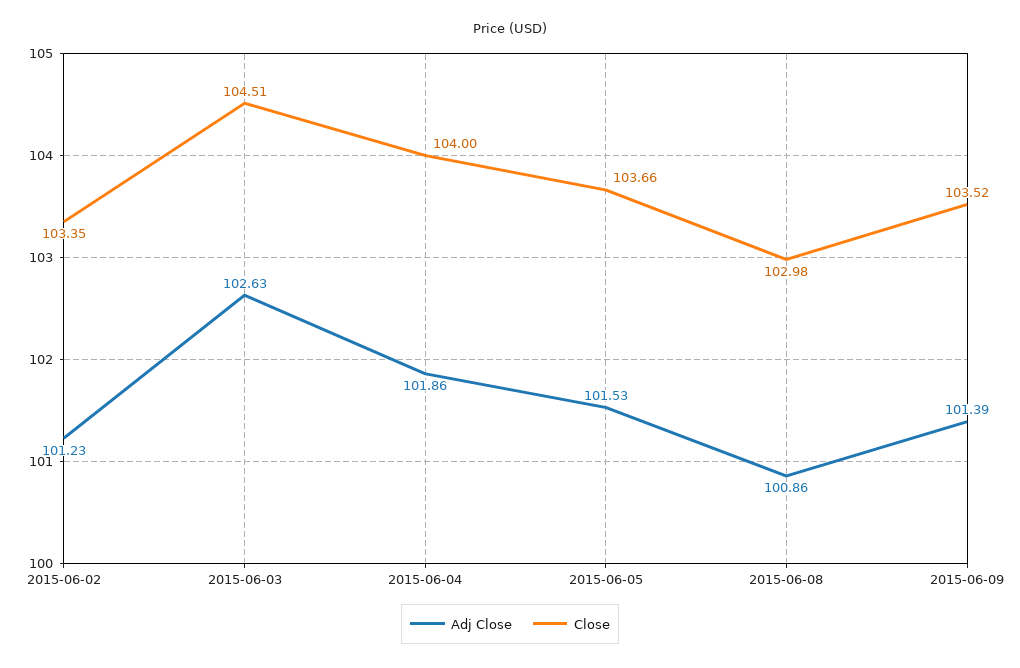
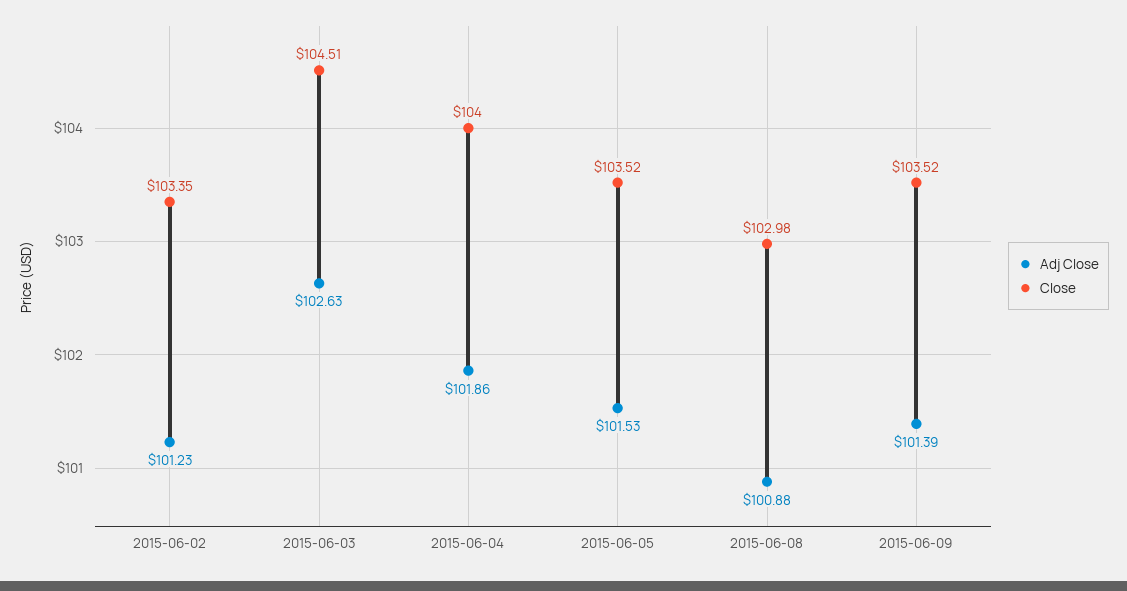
Close, 2015-06-05: 103.66 -> 103.52
Adj Close, 2015-06-08: 100.86 -> 100.88

